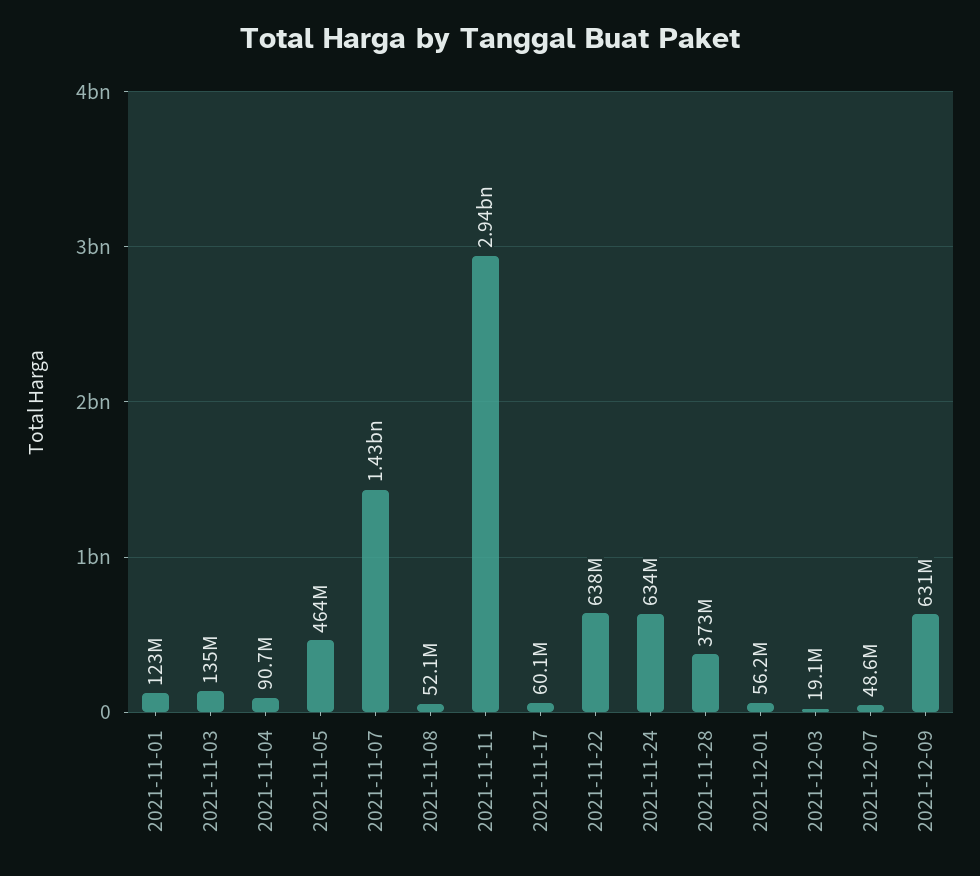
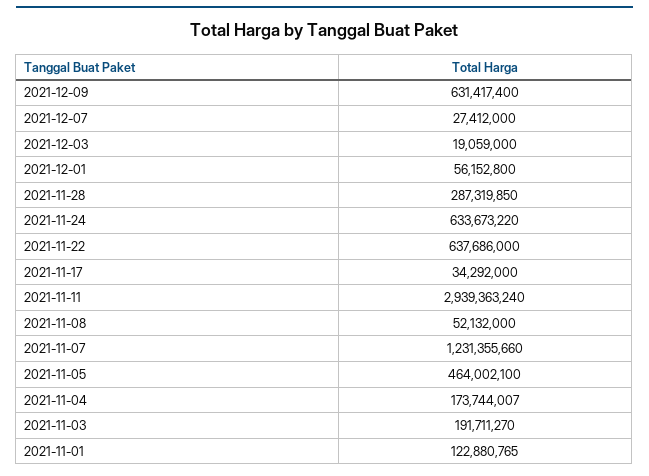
2021-11-03: 135000000 -> 191711270
2021-11-04: 90700000 -> 173744007
2021-11-07: 1430000000 -> 1231355660
2021-11-17: 60100000 -> 34292000
2021-11-28: 373000000 -> 287319850
2021-12-07: 48600000 -> 27412000

